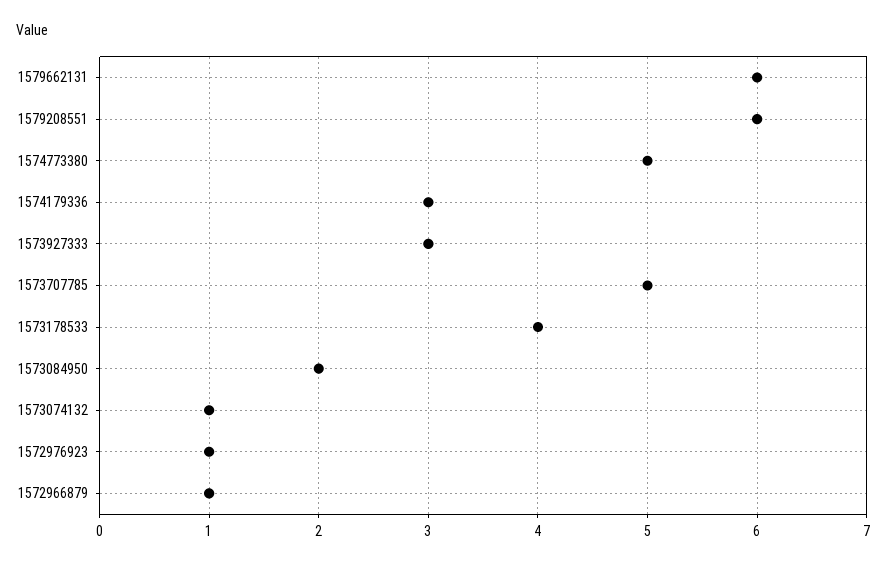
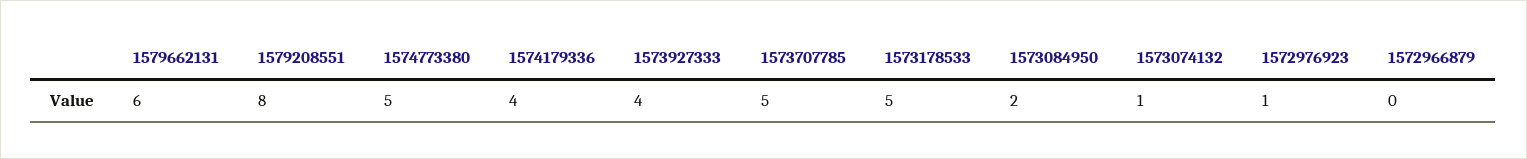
1579208551: 6 -> 8
1574179336: 3 -> 4
1573927333: 3 -> 4
1573178533: 4 -> 5
1572966879: 1 -> 0

